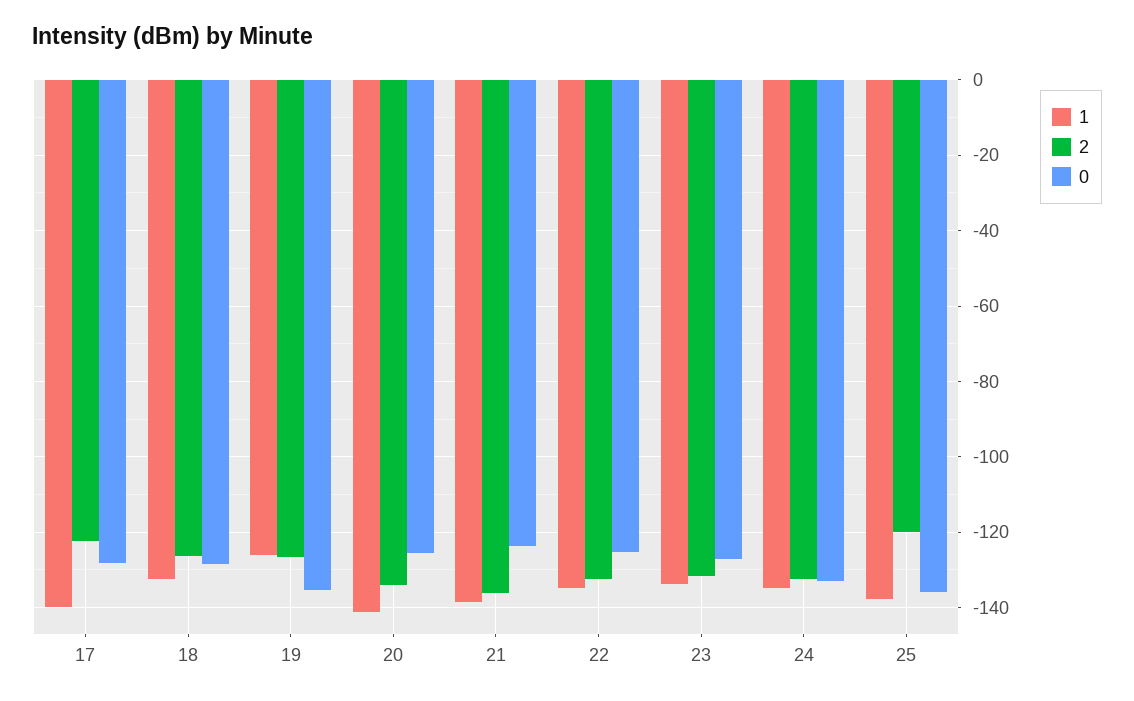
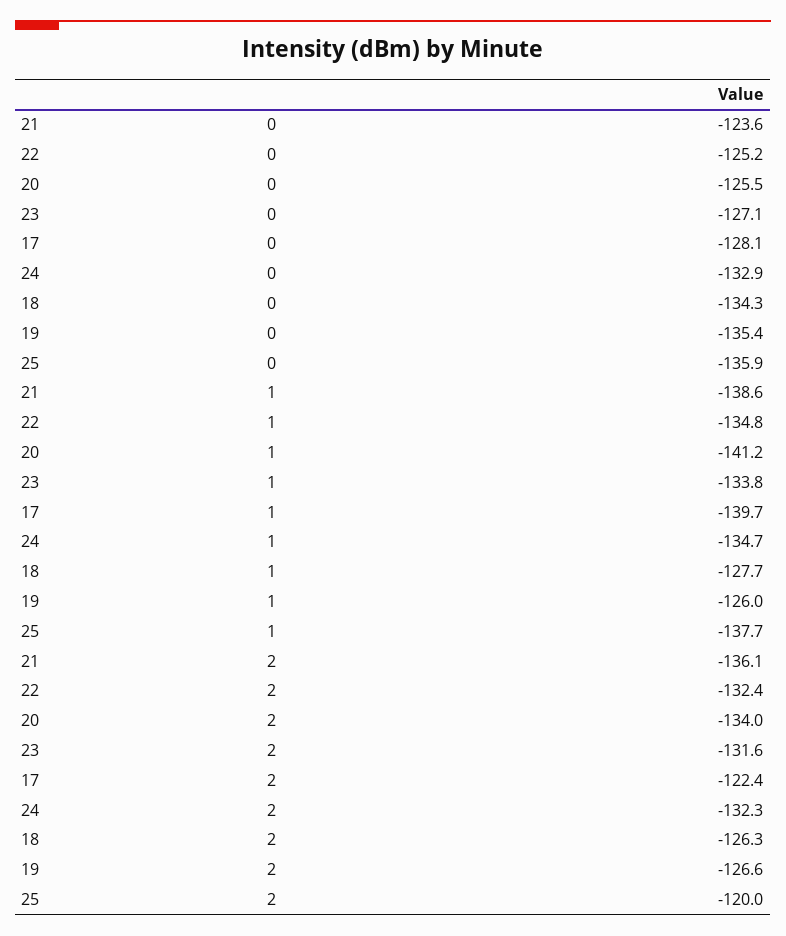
1, 18: -132 -> -127.7
0, 18: -128 -> -134.3

